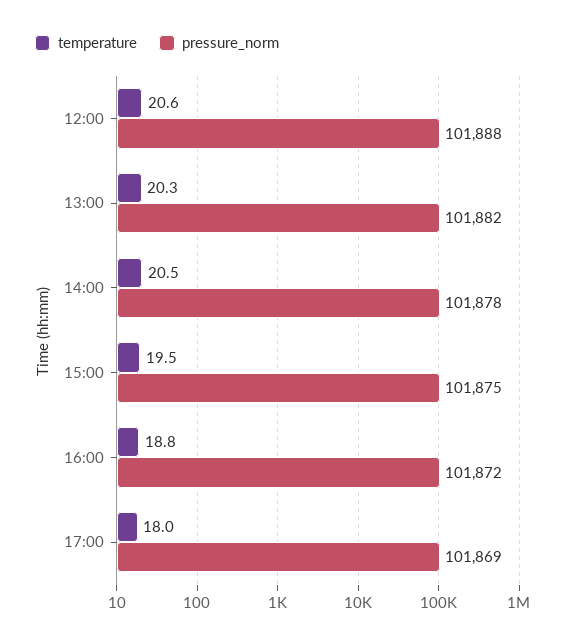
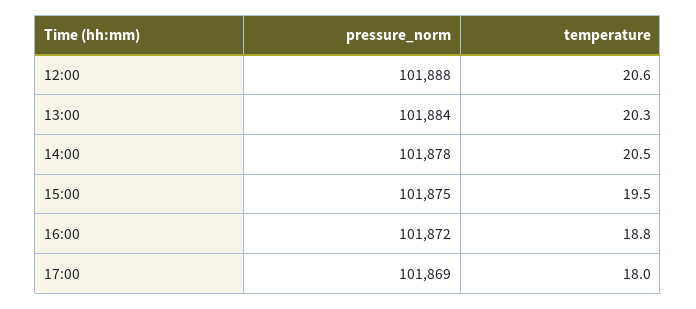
pressure_norm, 13:00: 101882 -> 101884

